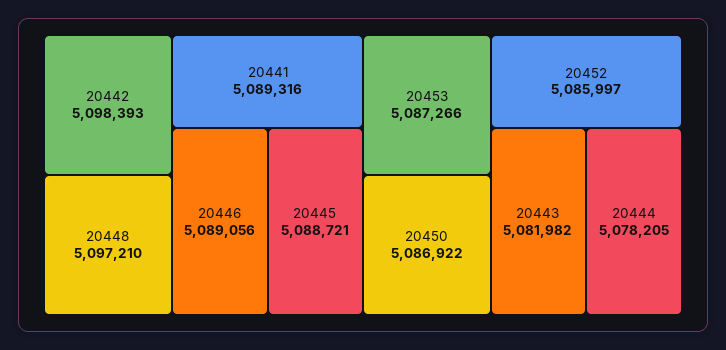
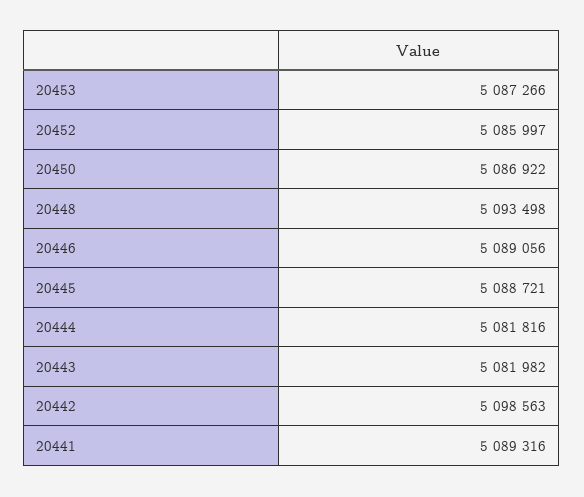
20442: 5098393 -> 5098563
20448: 5097210 -> 5093498
20444: 5078205 -> 5081816

